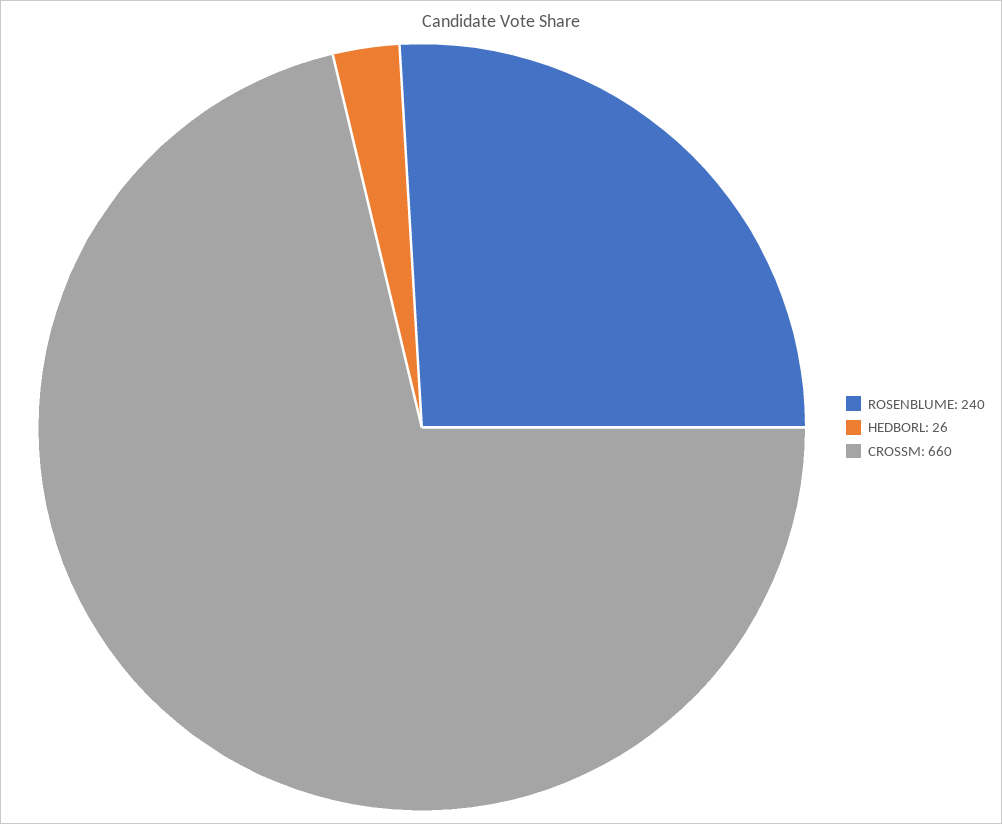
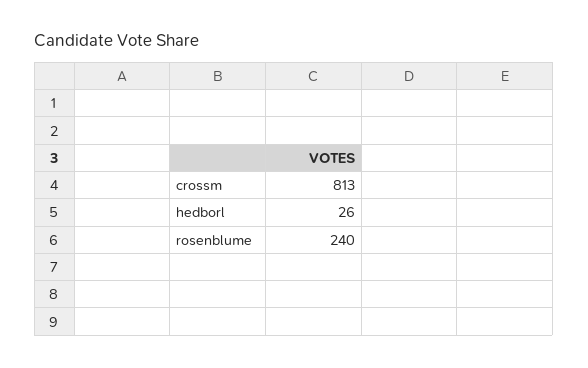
CROSSM: 660 -> 813

